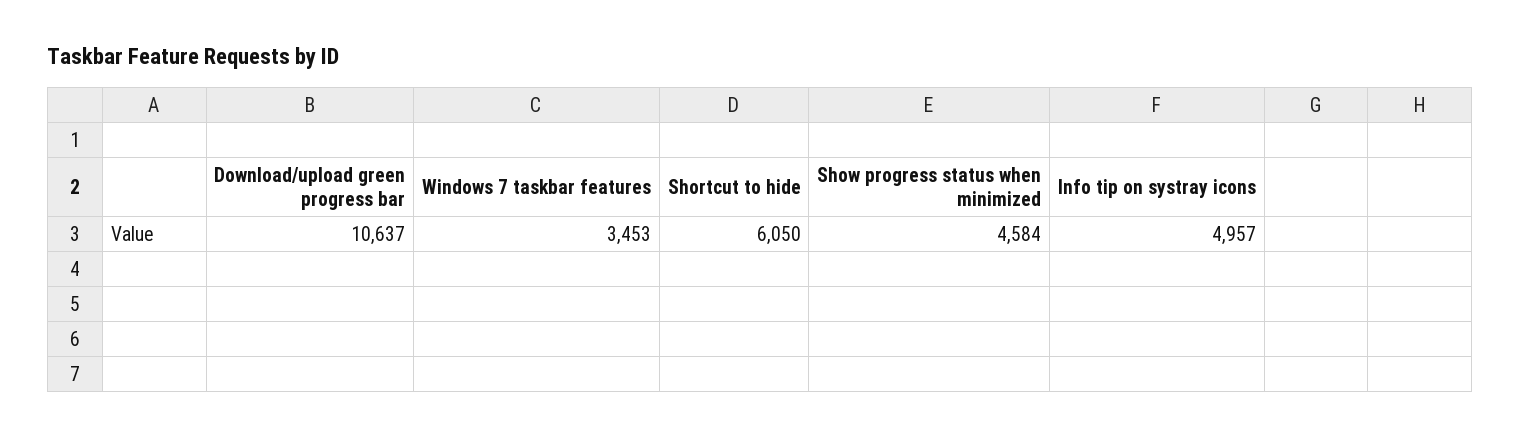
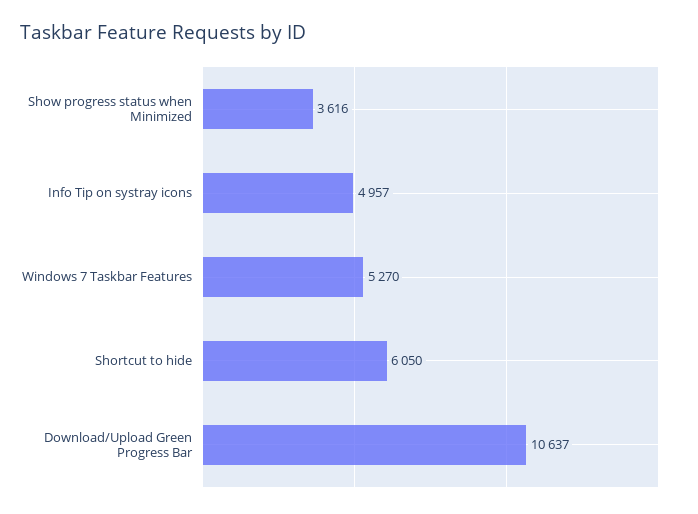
Windows 7 taskbar features: 3453 -> 5270
Show progress status when minimized: 4584 -> 3616

